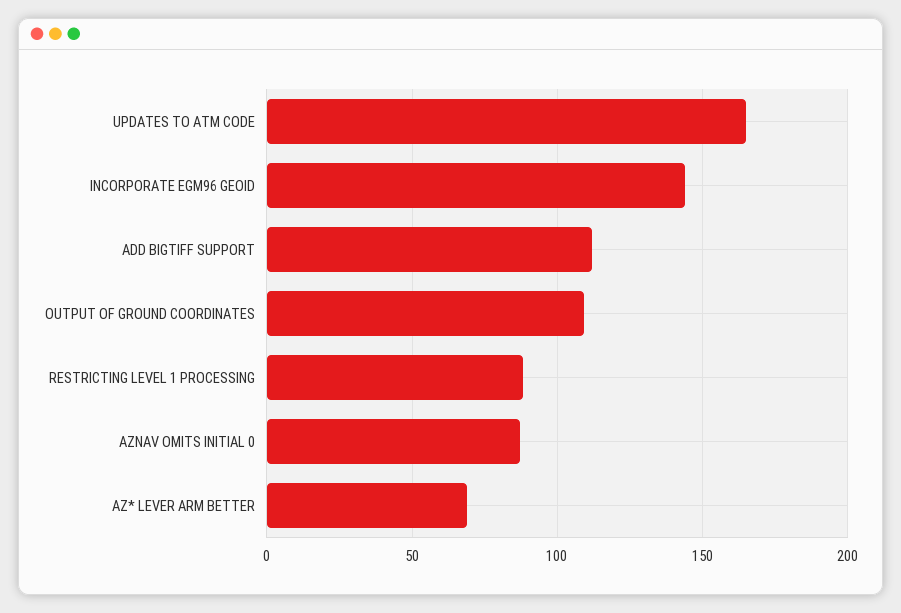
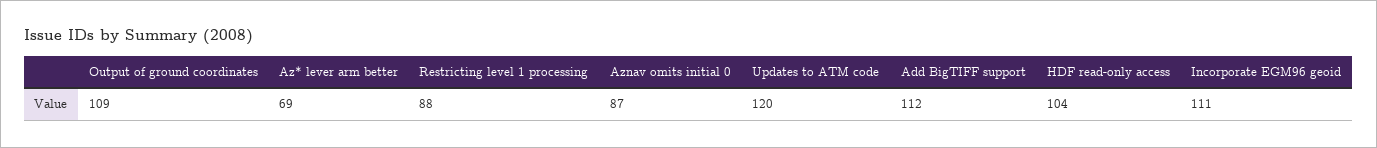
UPDATES TO ATM CODE: 165 -> 120
INCORPORATE EGM96 GEOID: 145 -> 111
HDF read-only access: none -> 104

